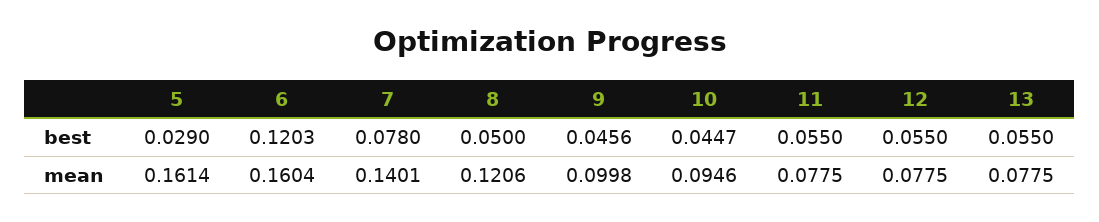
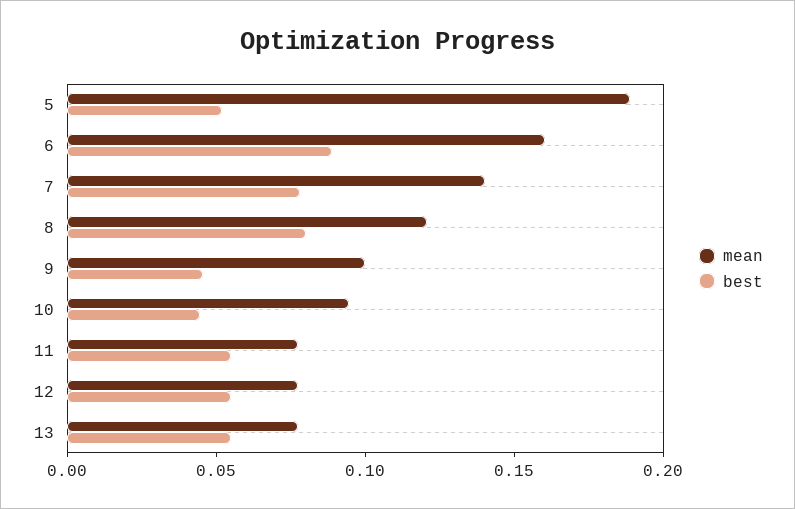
best, 5: 0.029 -> 0.05
best, 6: 0.1203 -> 0.09
best, 8: 0.05 -> 0.08
mean, 5: 0.1614 -> 0.19

